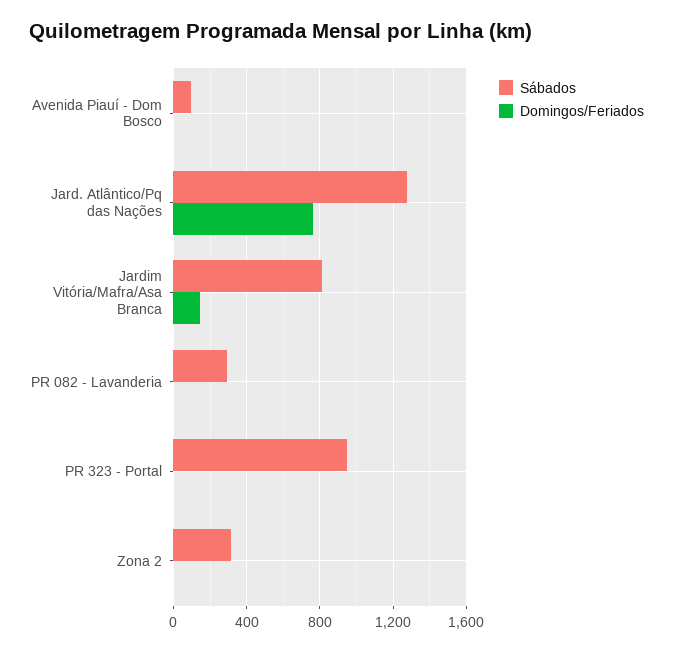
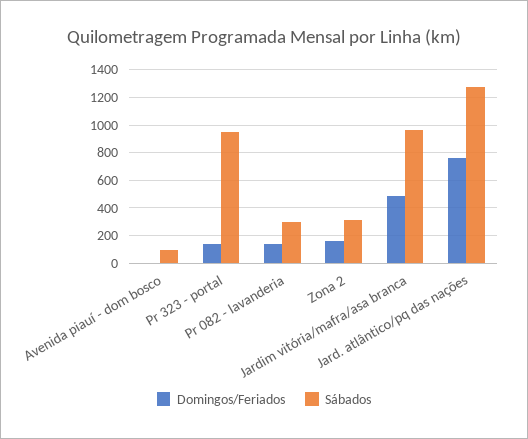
Sábados, Jardim Vitória/Mafra/Asa Branca: 800 -> 950
Domingos/Feriados, Jardim Vitória/Mafra/Asa Branca: 150 -> 500
Domingos/Feriados, PR 082 - Lavanderia: 0 -> 150
Domingos/Feriados, PR 323 - Portal: 0 -> 150
Domingos/Feriados, Zona 2: 0 -> 150

